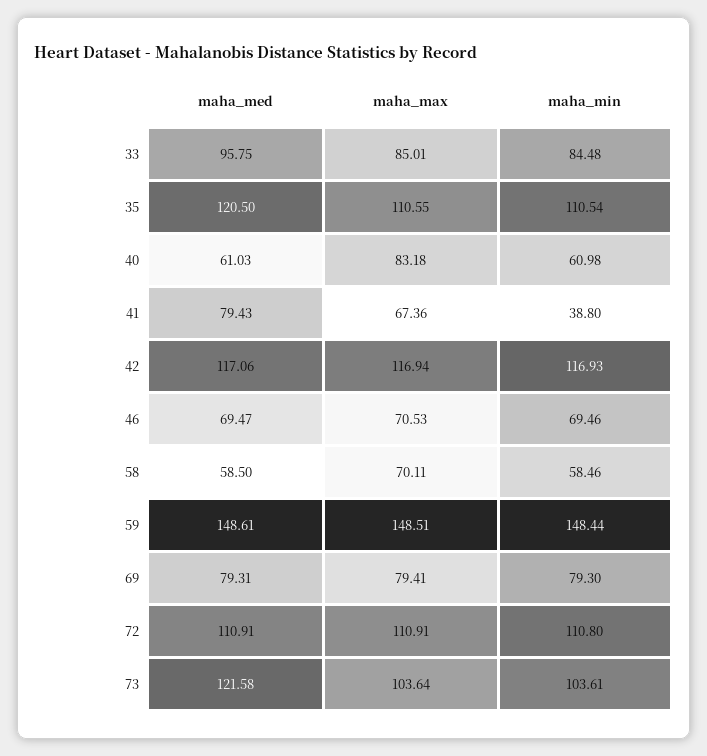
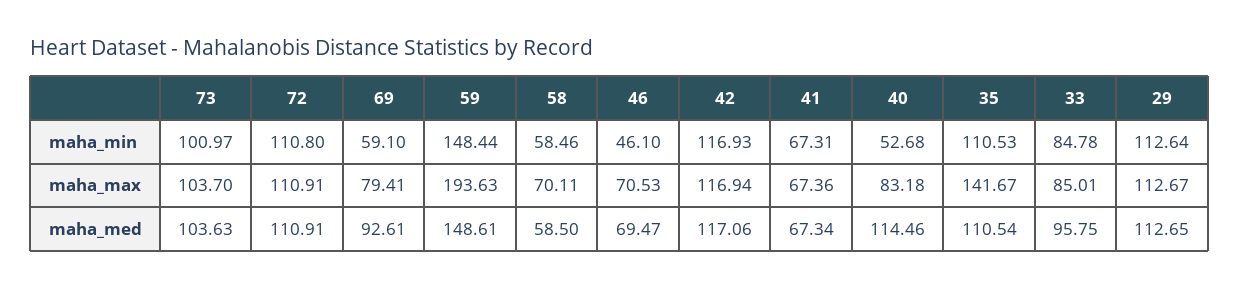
maha_min, 33: 84.48 -> 84.78
maha_med, 35: 120.5 -> 110.54
maha_max, 35: 110.55 -> 141.67
maha_min, 35: 110.54 -> 110.53
maha_med, 40: 61.03 -> 114.46
maha_min, 40: 60.98 -> 52.68
maha_med, 41: 79.43 -> 67.34
maha_min, 41: 38.8 -> 67.31
maha_min, 46: 69.46 -> 46.1
maha_max, 59: 148.51 -> 193.63
maha_med, 69: 79.31 -> 92.61
maha_min, 69: 79.3 -> 59.1
maha_med, 73: 121.58 -> 103.63
maha_max, 73: 103.64 -> 103.7
maha_min, 73: 103.61 -> 100.97
maha_min, 29: none -> 112.64
maha_max, 29: none -> 112.67
maha_med, 29: none -> 112.65

